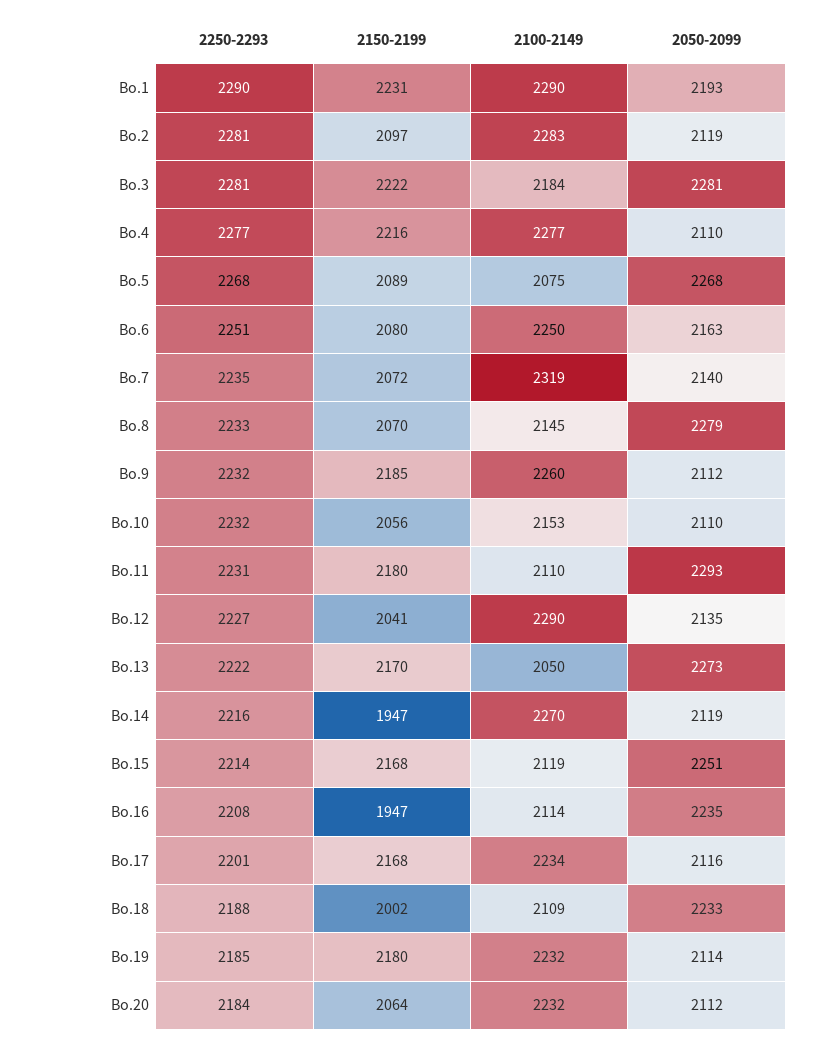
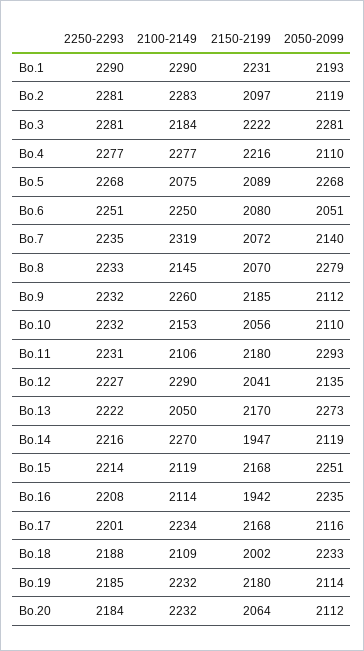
2050-2099, Bo.6: 2163 -> 2051
2100-2149, Bo.11: 2110 -> 2106
2150-2199, Bo.16: 1947 -> 1942

